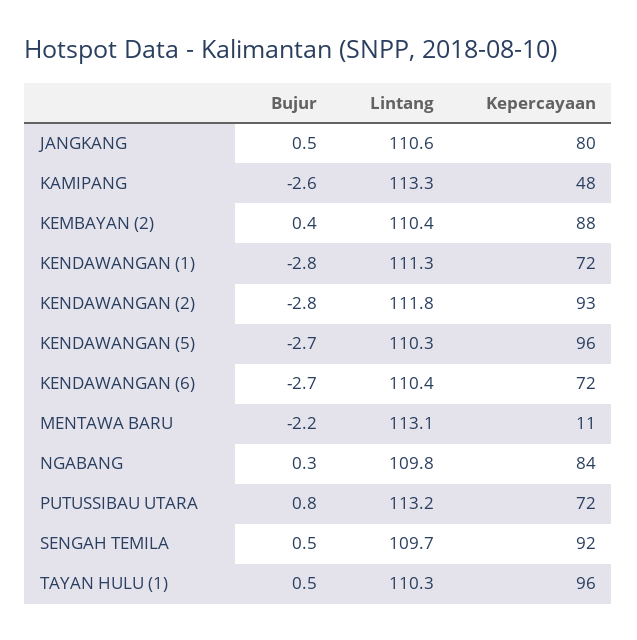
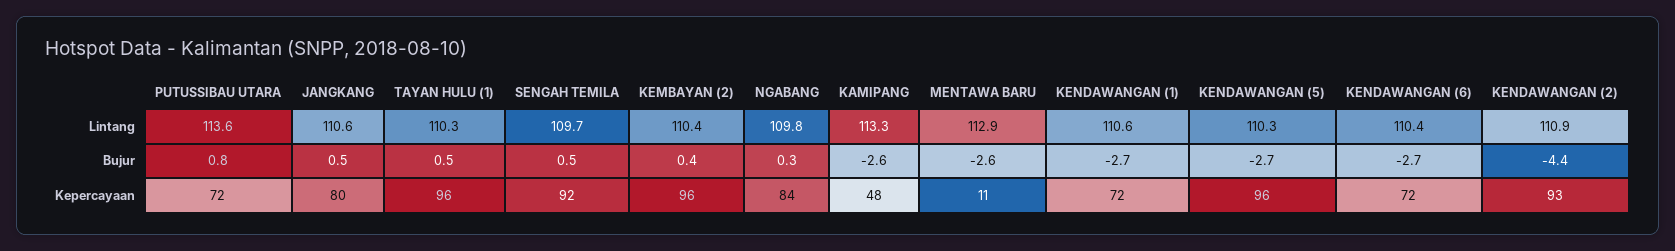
Kepercayaan, KEMBAYAN (2): 88 -> 96
Bujur, KENDAWANGAN (1): -2.8 -> -2.7
Lintang, KENDAWANGAN (1): 111.3 -> 110.6
Bujur, KENDAWANGAN (2): -2.8 -> -4.4
Lintang, KENDAWANGAN (2): 111.8 -> 110.9
Bujur, MENTAWA BARU: -2.2 -> -2.6
Lintang, MENTAWA BARU: 113.1 -> 112.9
Lintang, PUTUSSIBAU UTARA: 113.2 -> 113.6

